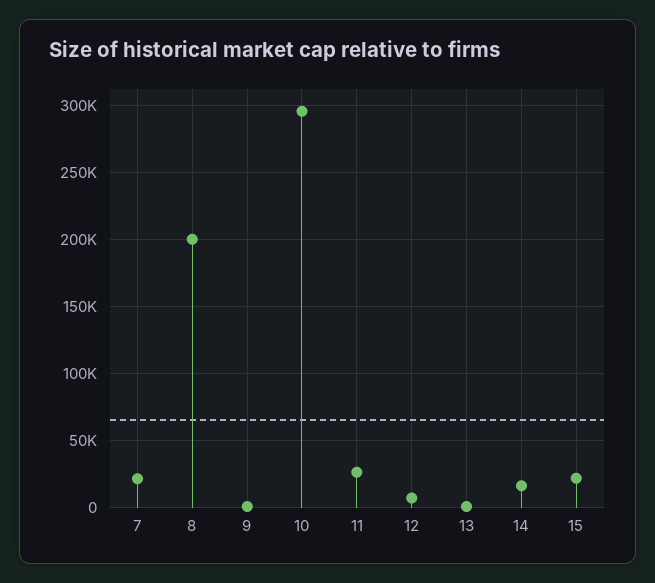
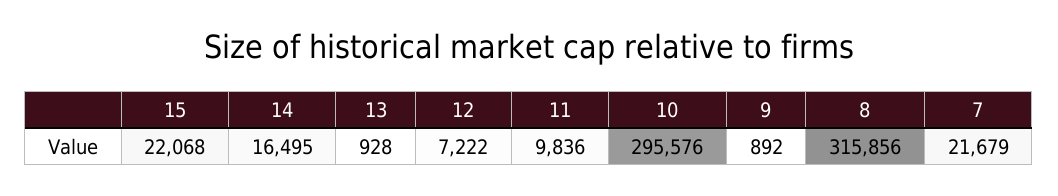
8: 200000 -> 315856
11: 25000 -> 9836

